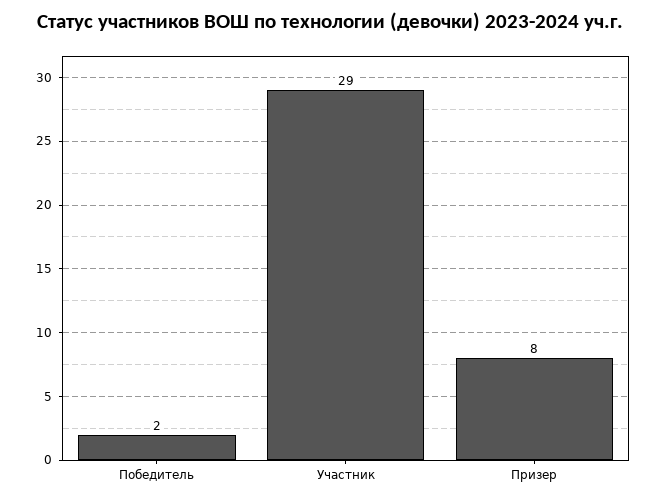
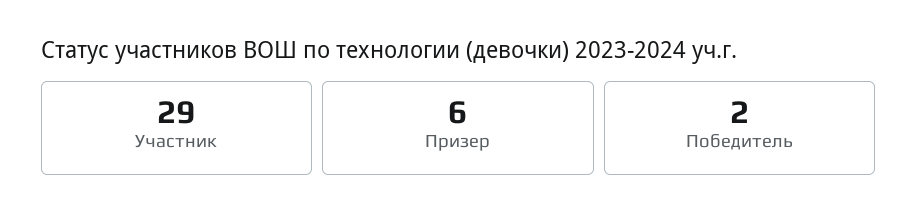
Призер: 8 -> 6

